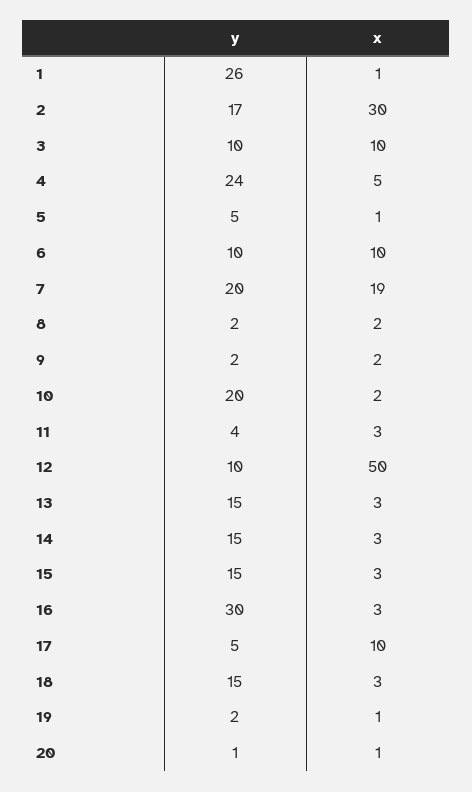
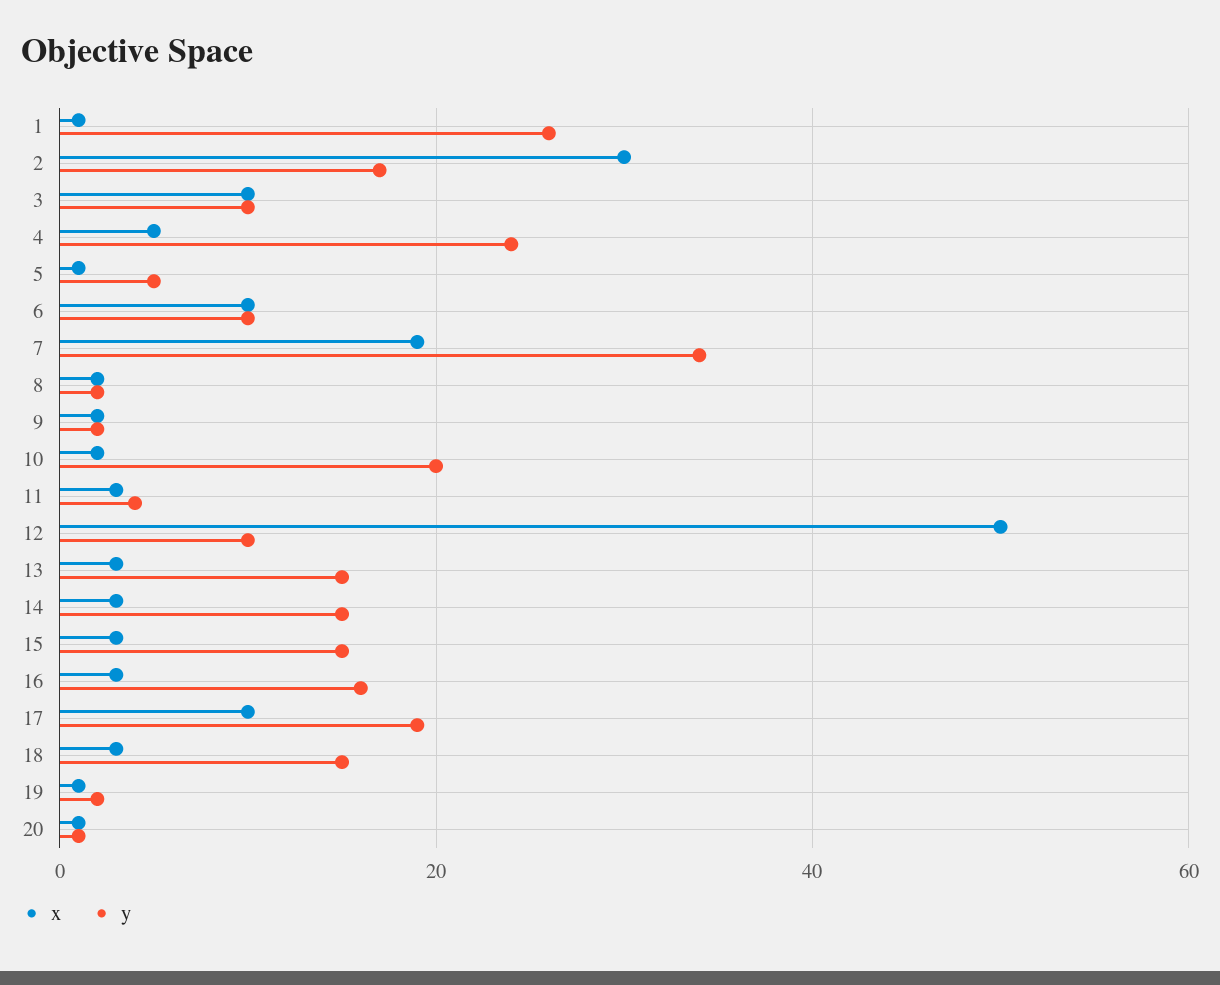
y, 7: 20 -> 35
y, 16: 30 -> 15
y, 17: 5 -> 20

